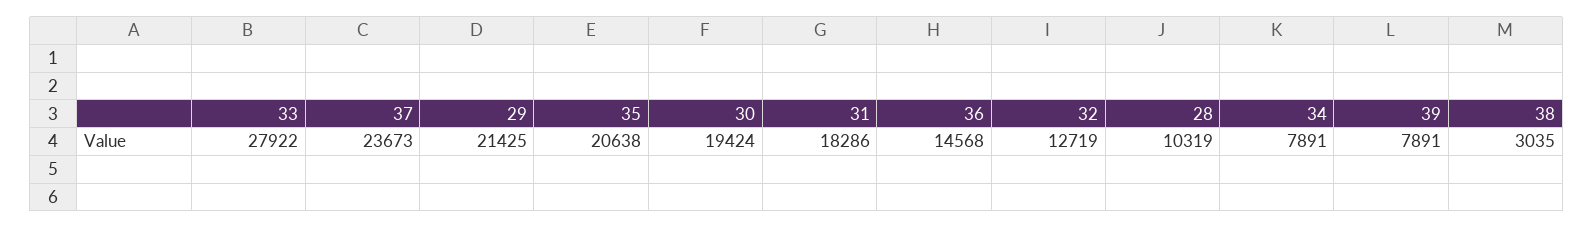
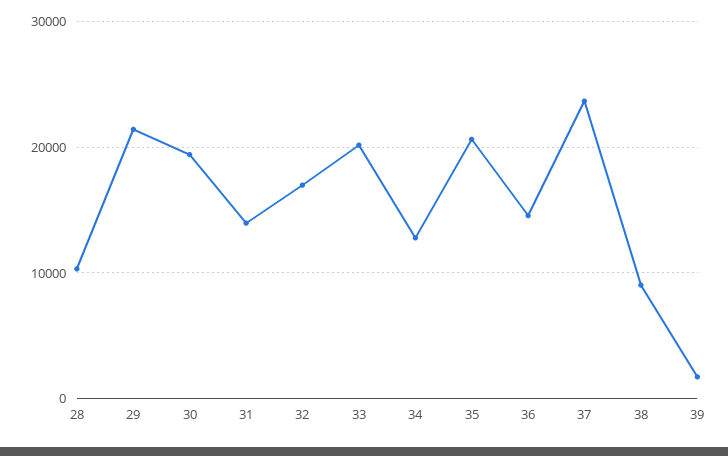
33: 27922 -> 20000
31: 18286 -> 14000
32: 12719 -> 17000
34: 7891 -> 13000
39: 7891 -> 2000
38: 3035 -> 9000

